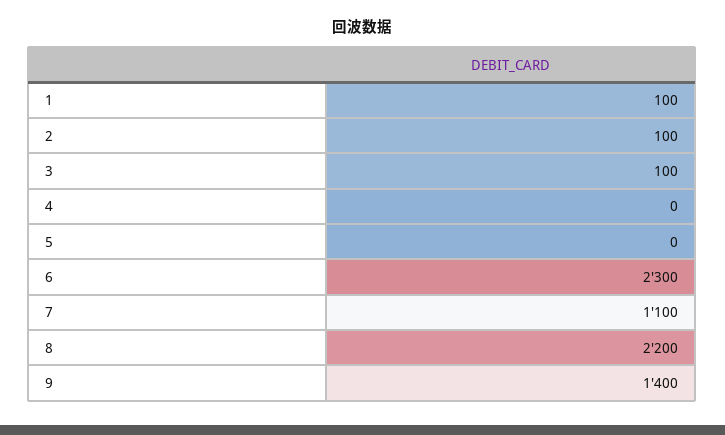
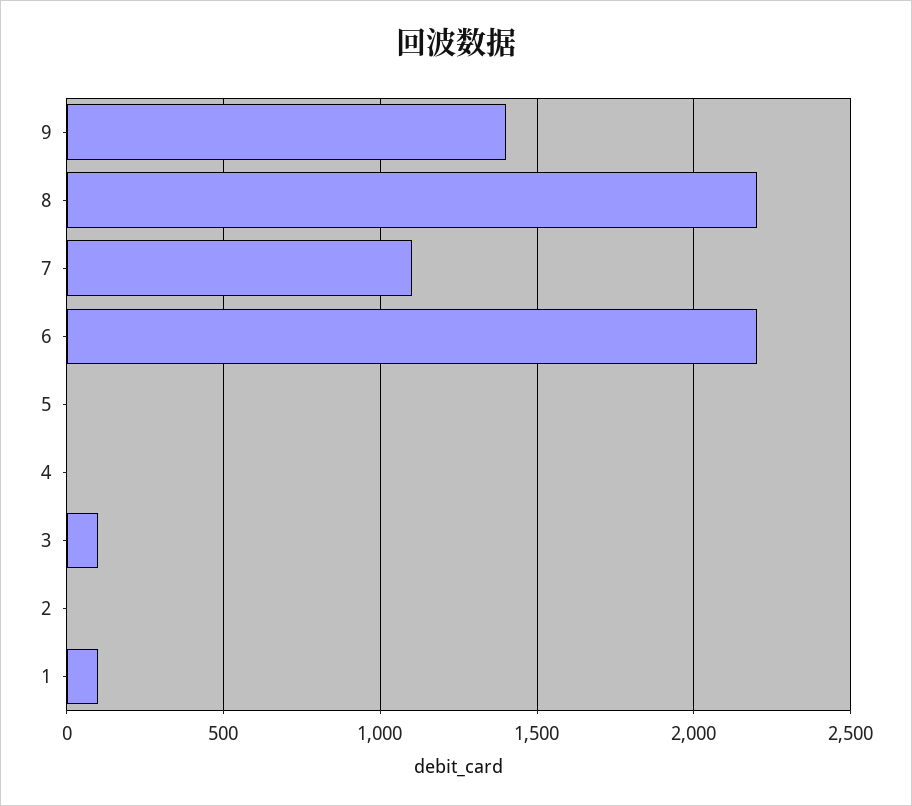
2: 100 -> 0
6: 2300 -> 2200

